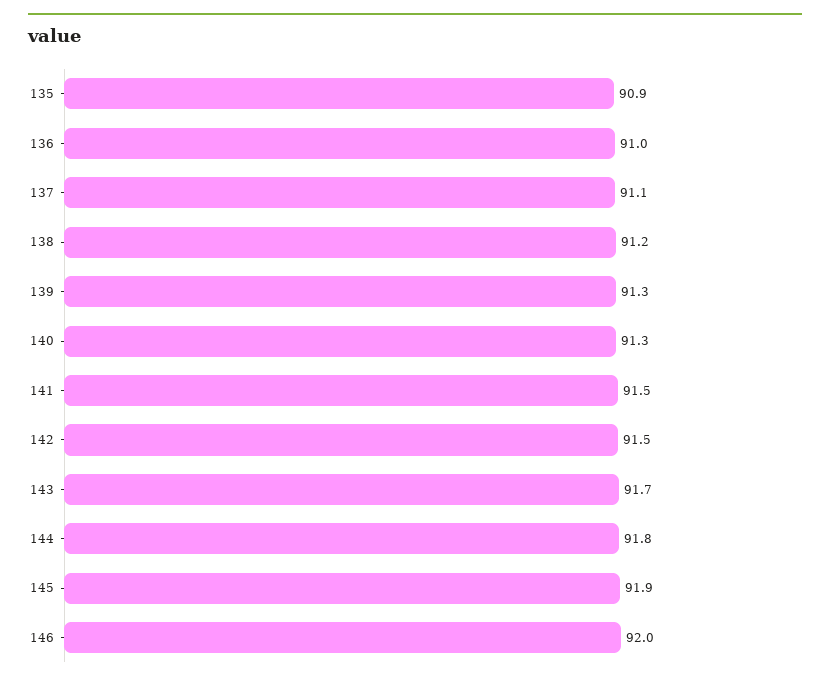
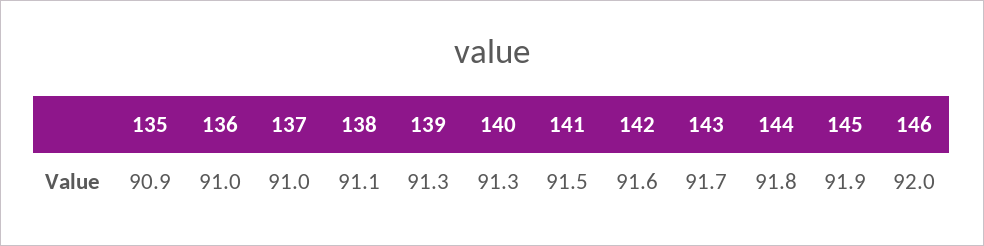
137: 91.1 -> 91
138: 91.2 -> 91.1
142: 91.5 -> 91.6

